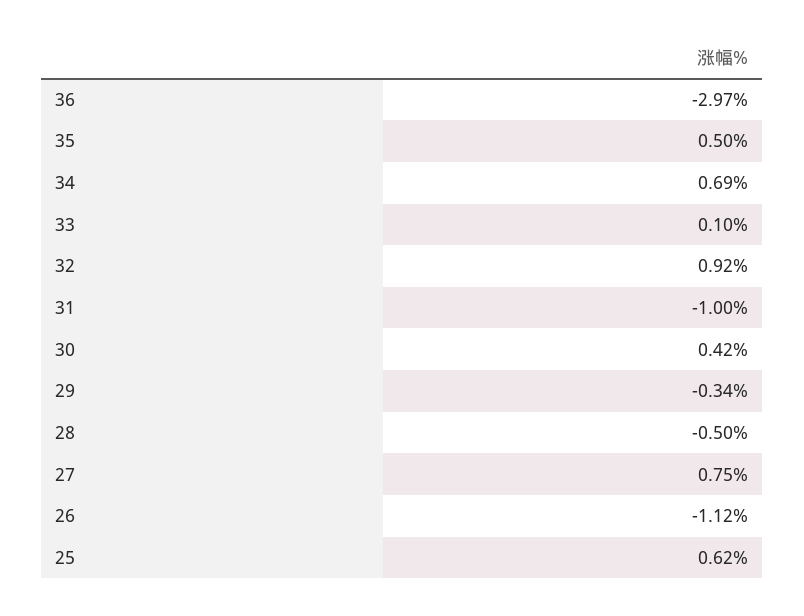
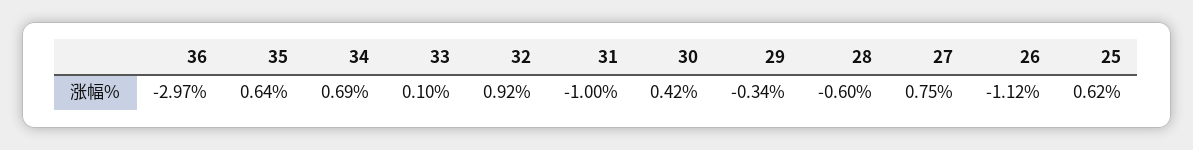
35: 0.5 -> 0.64
28: -0.5 -> -0.6

